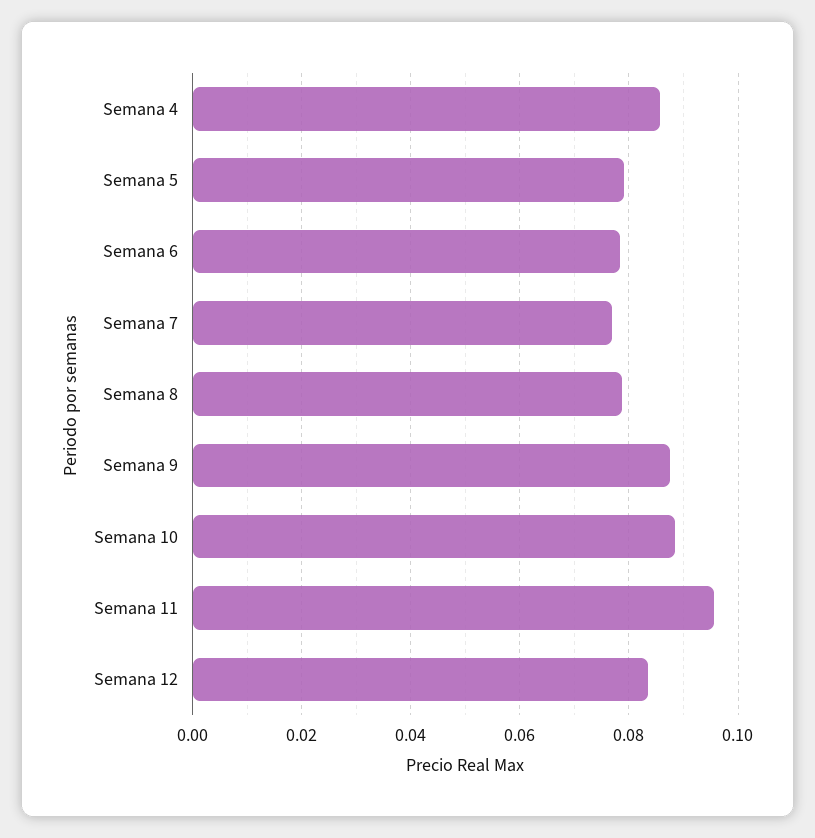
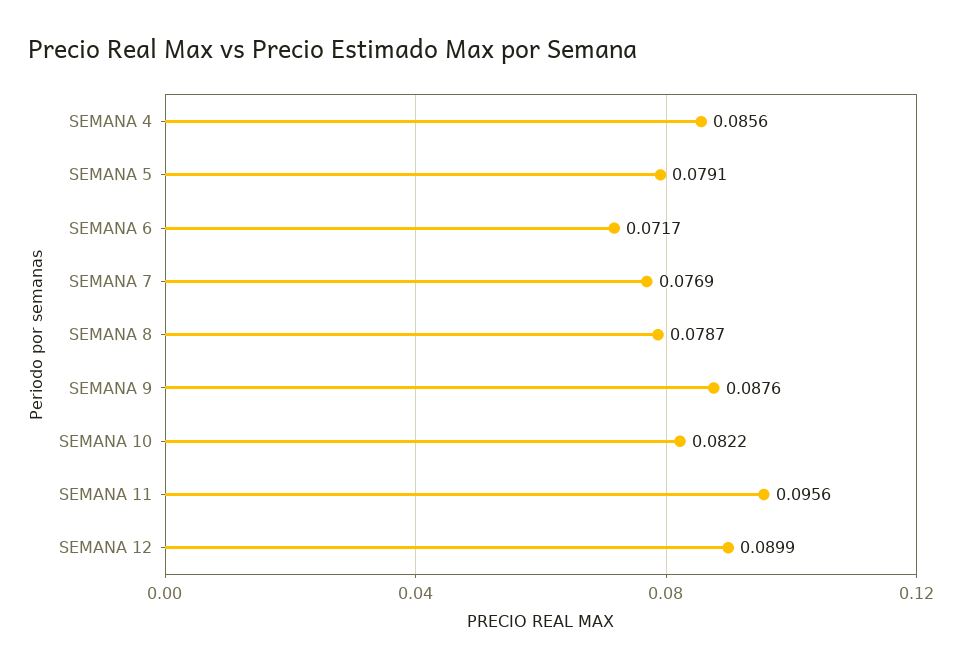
Semana 6: 0.078 -> 0.0717
Semana 10: 0.088 -> 0.0822
Semana 12: 0.084 -> 0.0899

